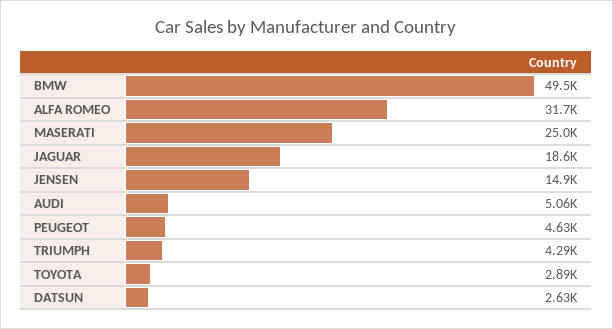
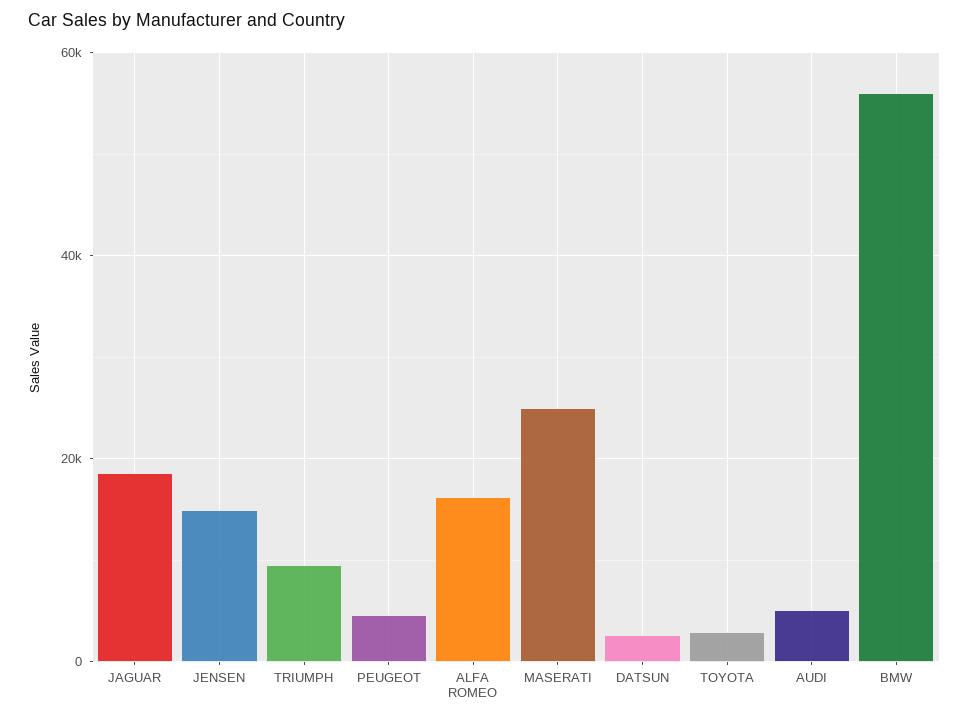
BMW: 49500 -> 56000
ALFA ROMEO: 31700 -> 16000
TRIUMPH: 4290 -> 10000

